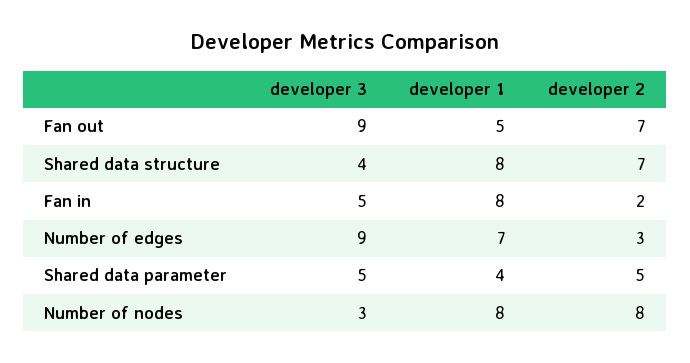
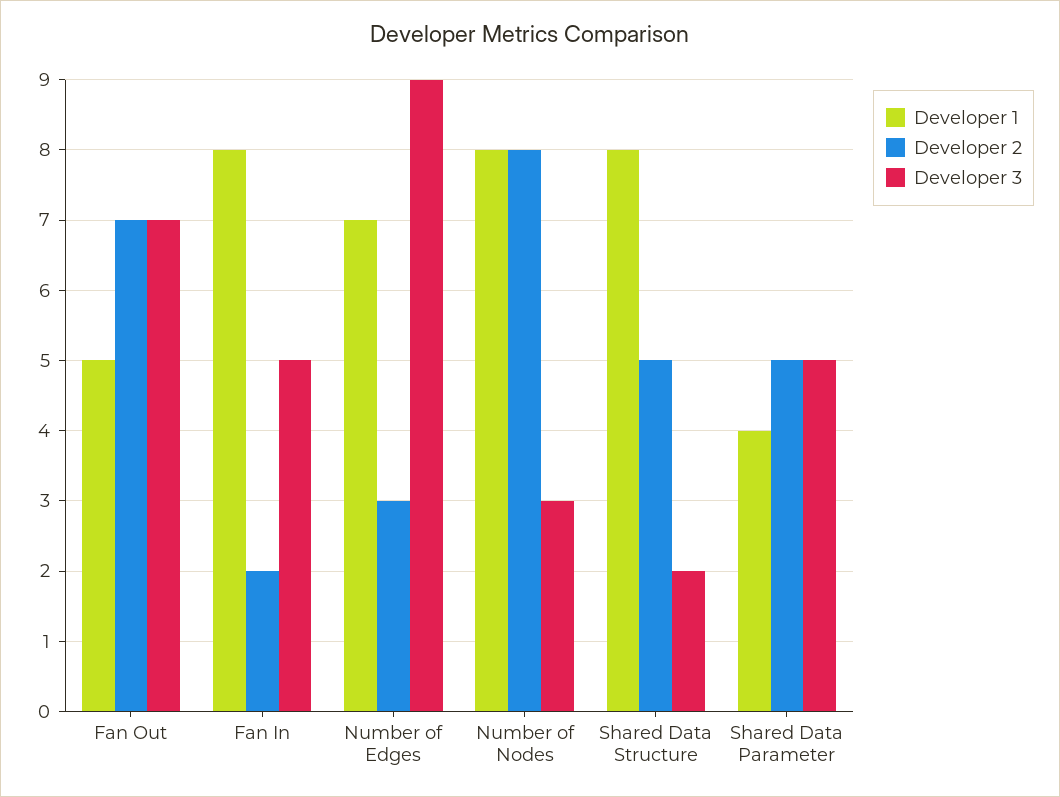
developer 3, Fan out: 9 -> 7
developer 3, Shared data structure: 4 -> 2
developer 2, Shared data structure: 7 -> 5

